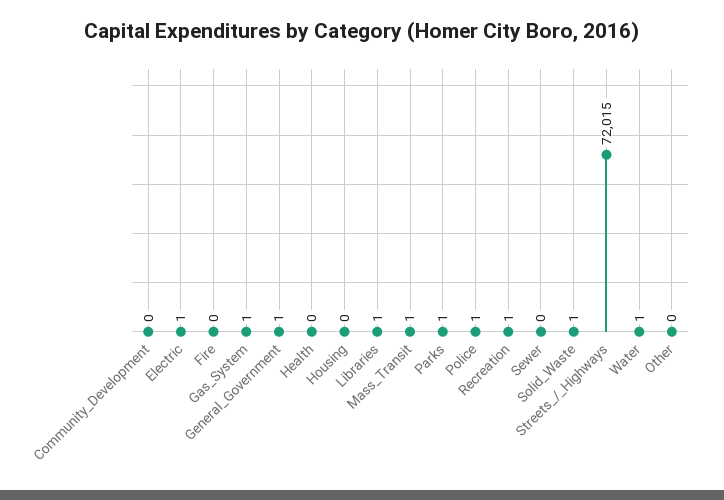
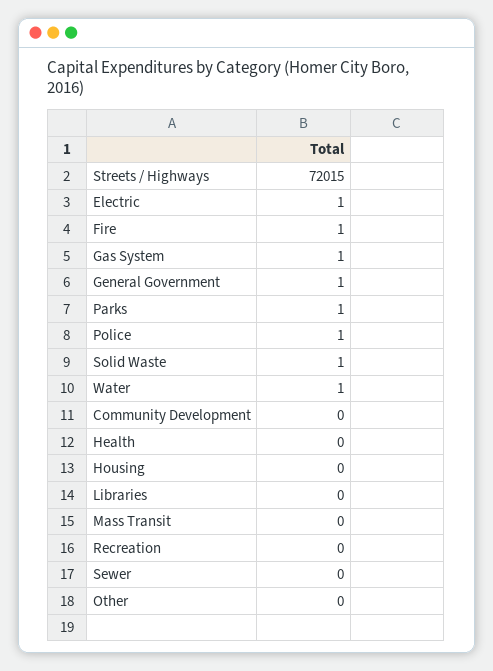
Fire: 0 -> 1
Libraries: 1 -> 0
Mass_Transit: 1 -> 0
Recreation: 1 -> 0

